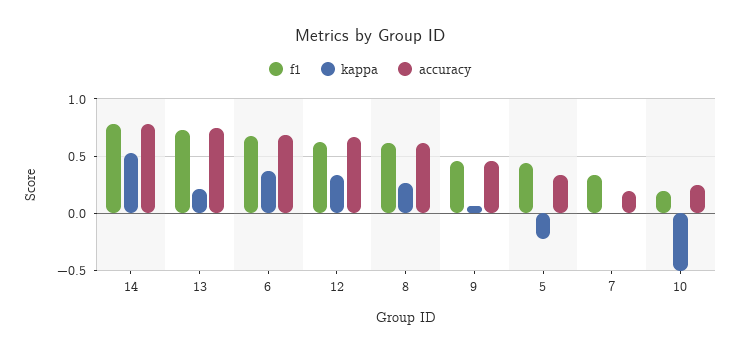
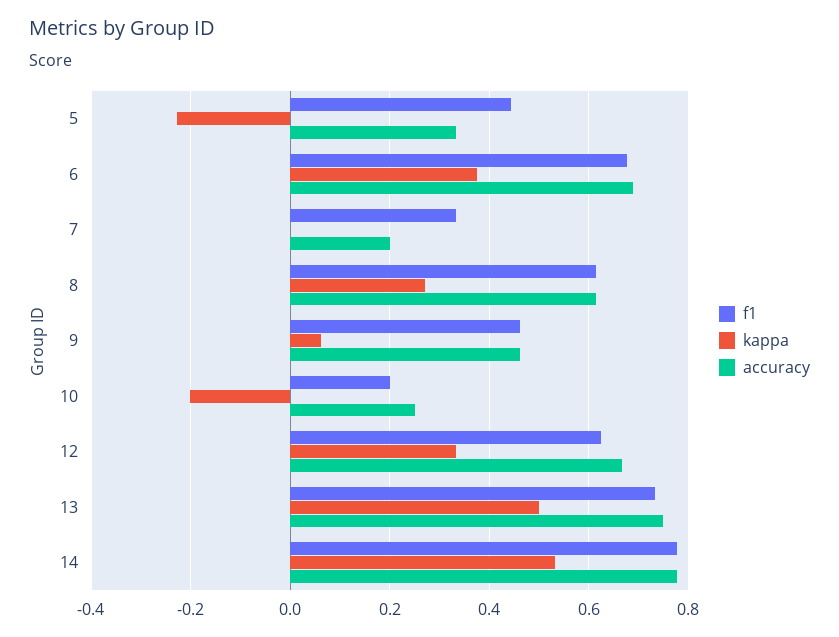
kappa, 13: 0.2 -> 0.5
kappa, 10: -0.5 -> -0.2

